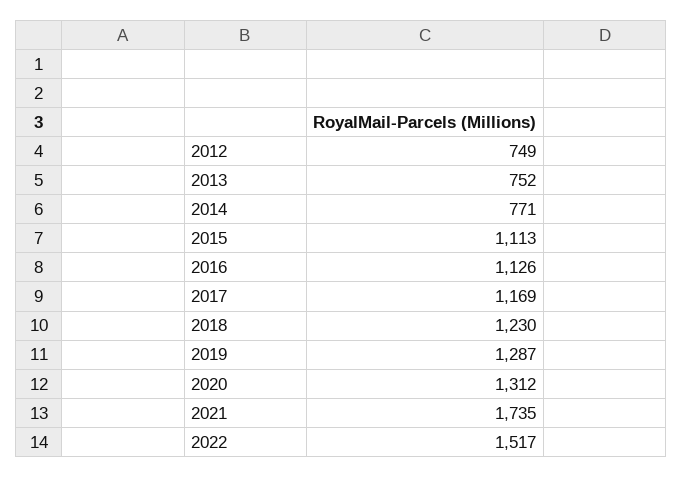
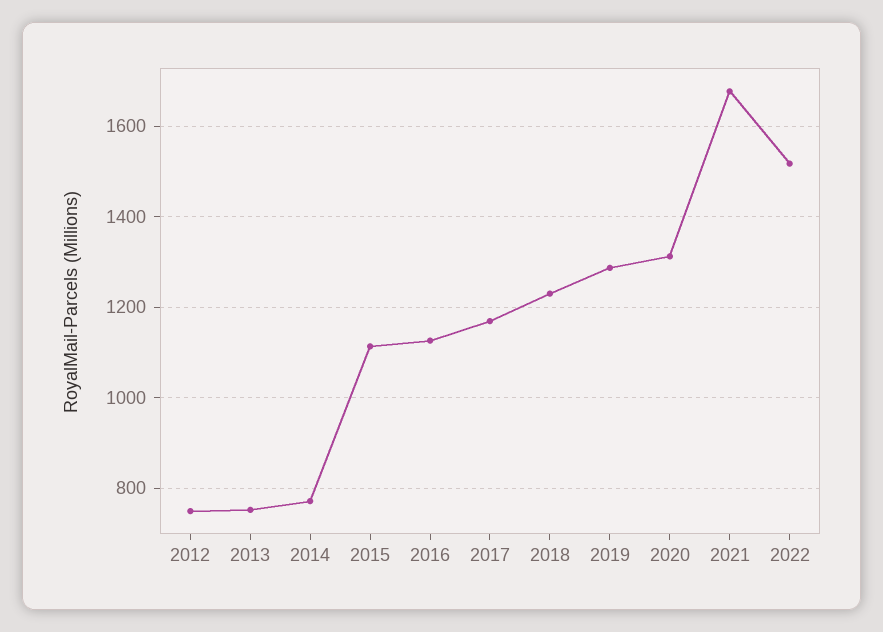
2021: 1735 -> 1680

